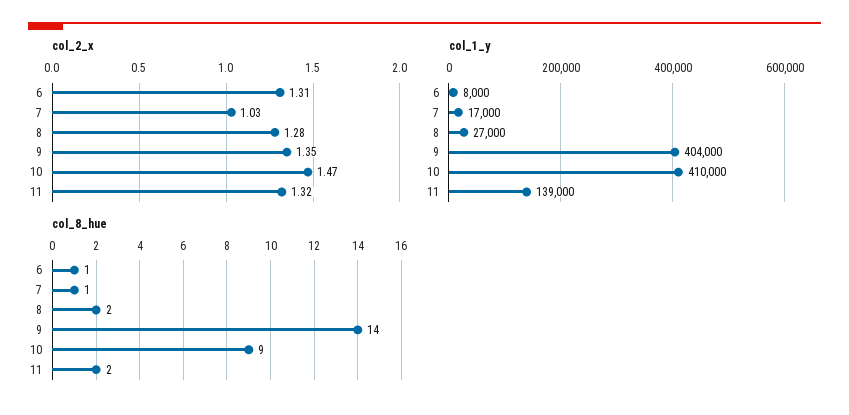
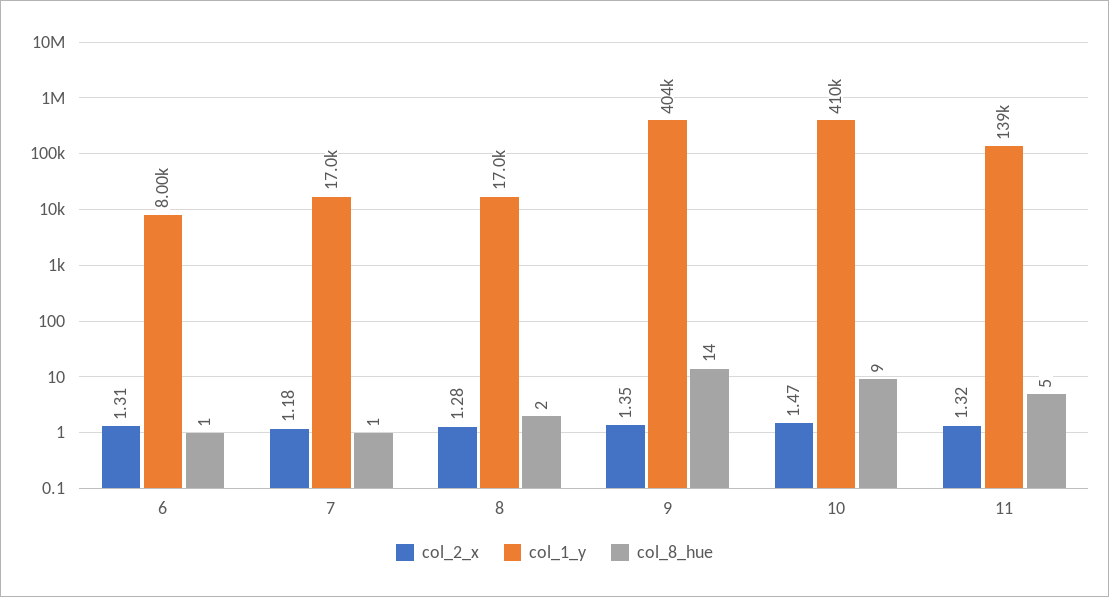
col_2_x, 7: 1.03 -> 1.18
col_1_y, 8: 27000 -> 17000
col_8_hue, 11: 2 -> 5

